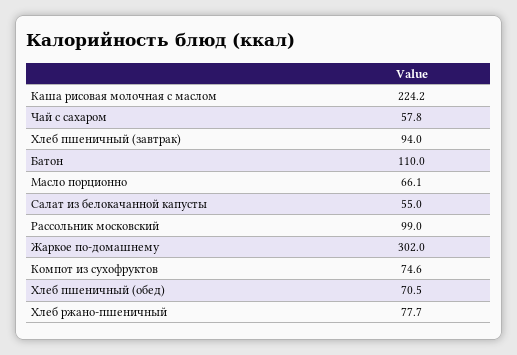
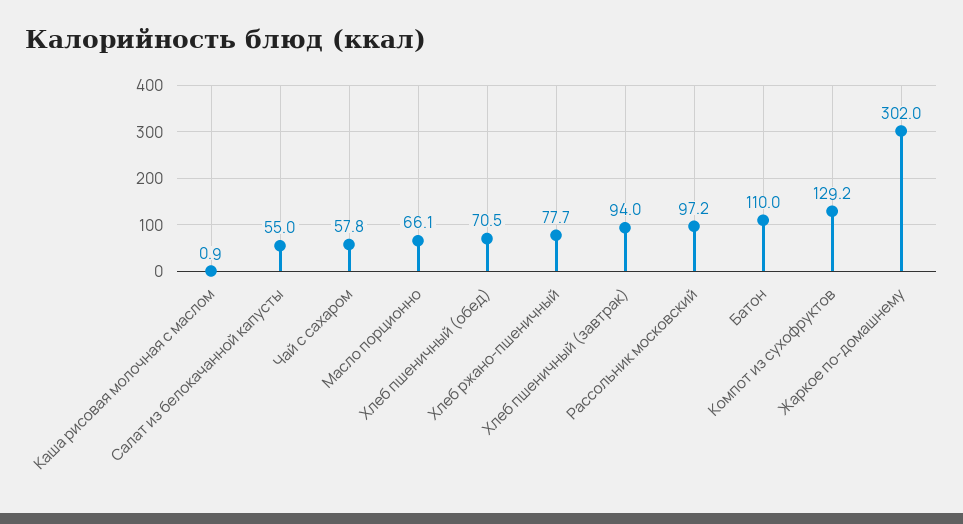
Каша рисовая молочная с маслом: 224.2 -> 0.9
Рассольник московский: 99 -> 97.2
Компот из сухофруктов: 74.6 -> 129.2

